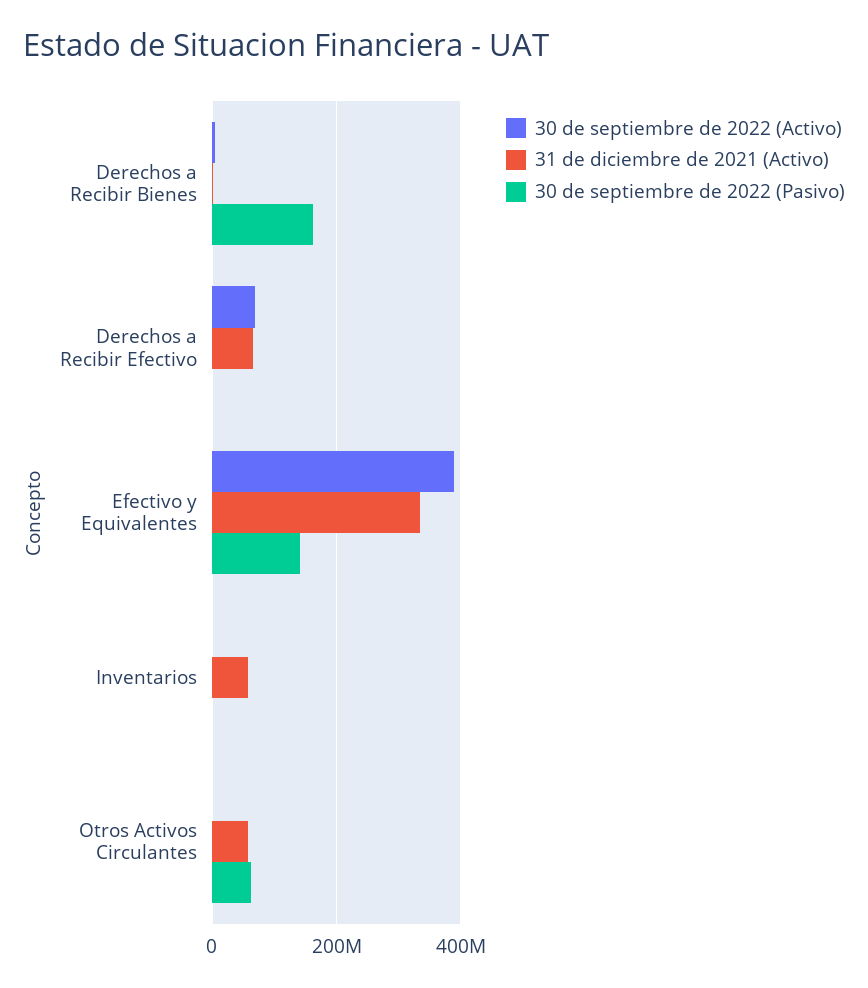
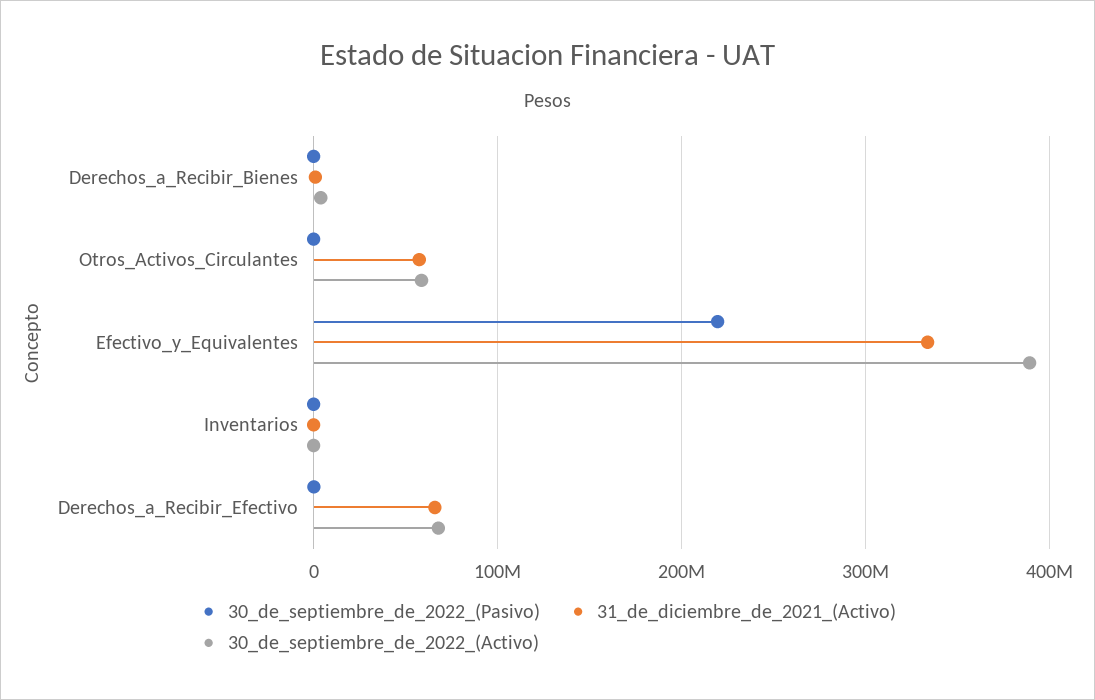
30 de septiembre de 2022 (Pasivo), Derechos a Recibir Bienes: 160000000 -> 0
30 de septiembre de 2022 (Pasivo), Efectivo y Equivalentes: 140000000 -> 220000000
31 de diciembre de 2021 (Activo), Inventarios: 60000000 -> 0
30 de septiembre de 2022 (Activo), Otros Activos Circulantes: 0 -> 60000000
30 de septiembre de 2022 (Pasivo), Otros Activos Circulantes: 60000000 -> 0

